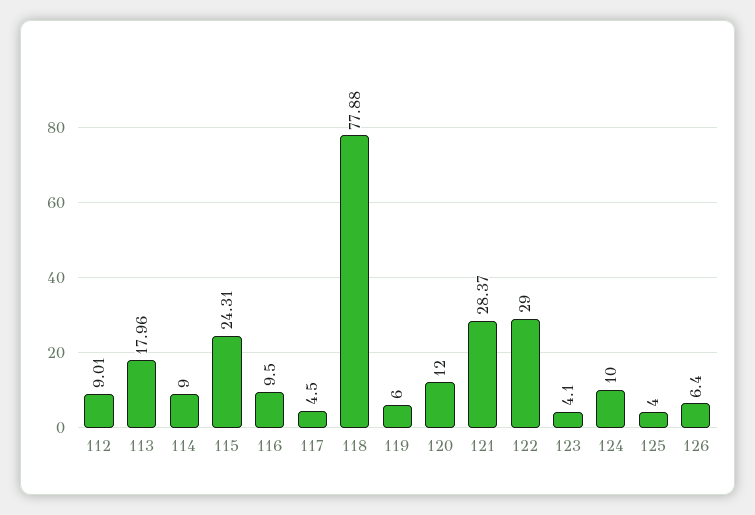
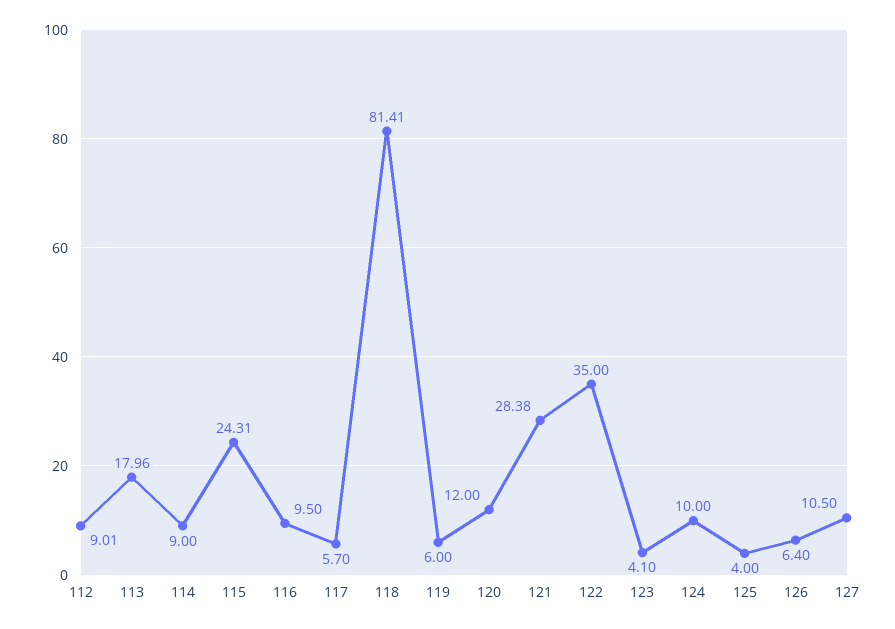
117: 4.5 -> 5.7
118: 77.88 -> 81.41
121: 28.37 -> 28.38
122: 29 -> 35
127: none -> 10.5

